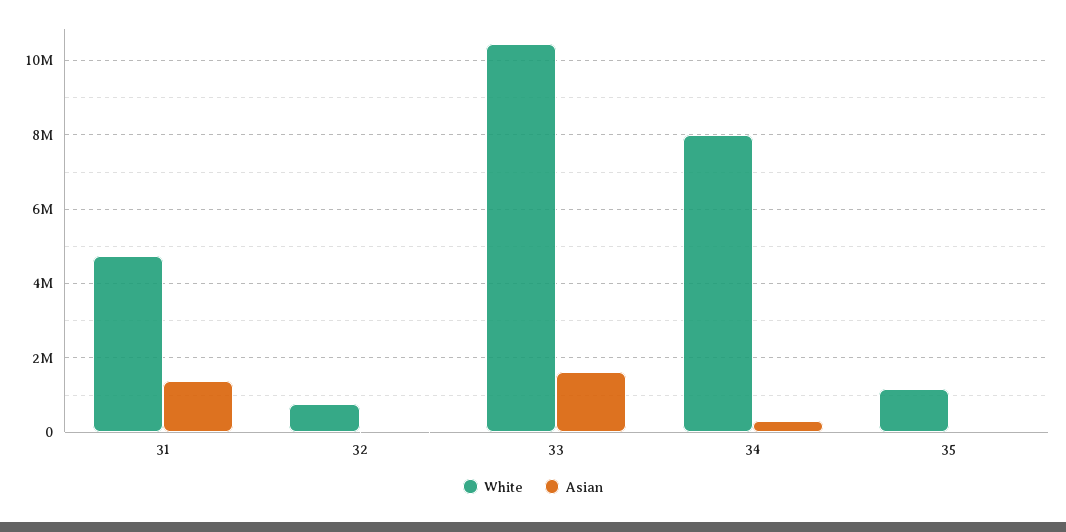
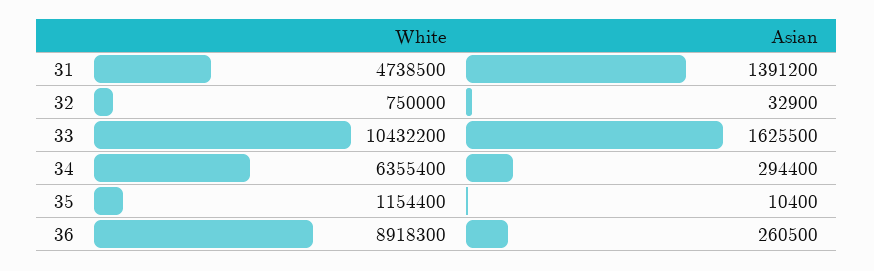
White, 34: 8000000 -> 6355400
White, 36: none -> 8918300
Asian, 36: none -> 260500

